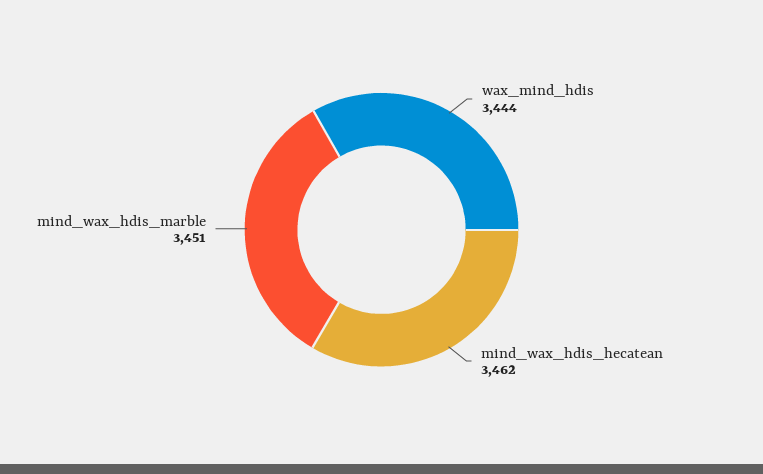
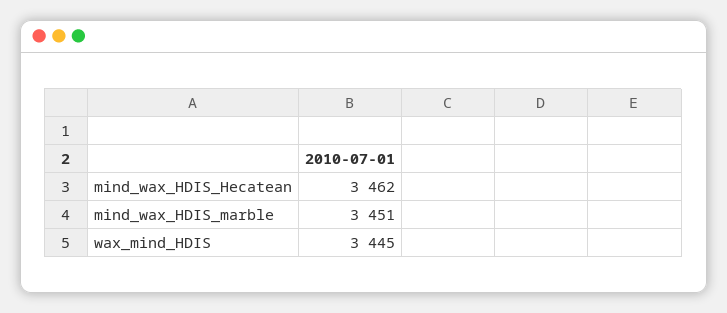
wax_mind_hdis: 3444 -> 3445

